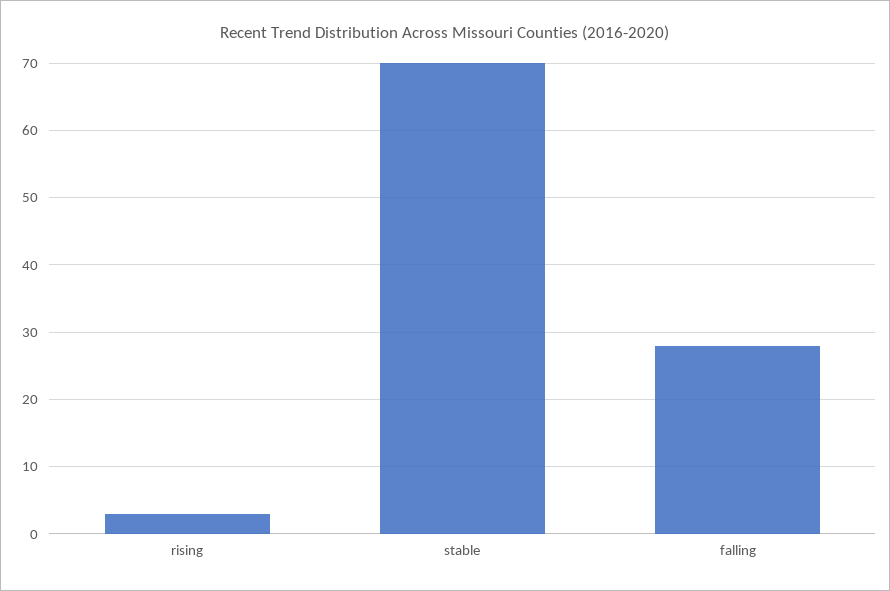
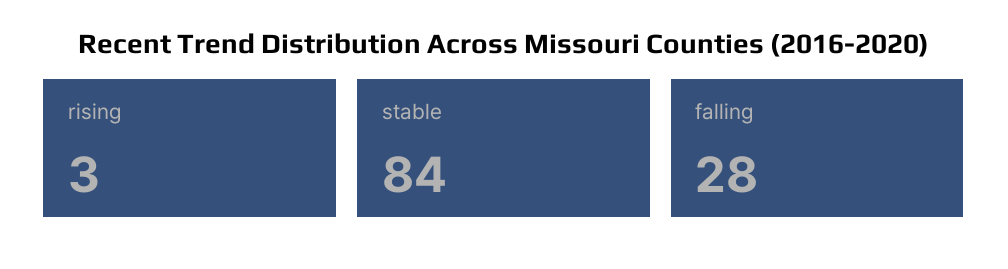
stable: 70 -> 84

